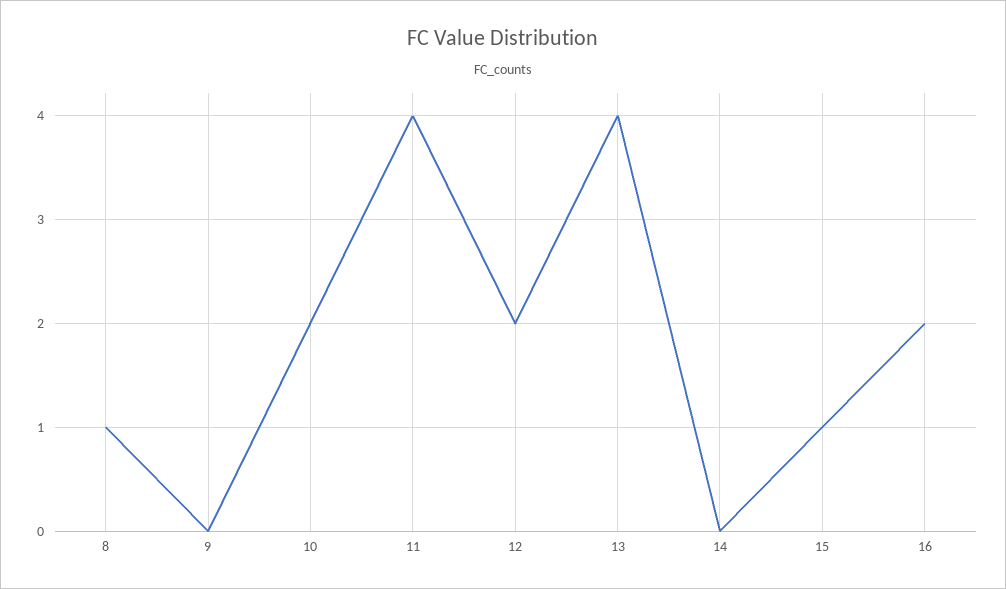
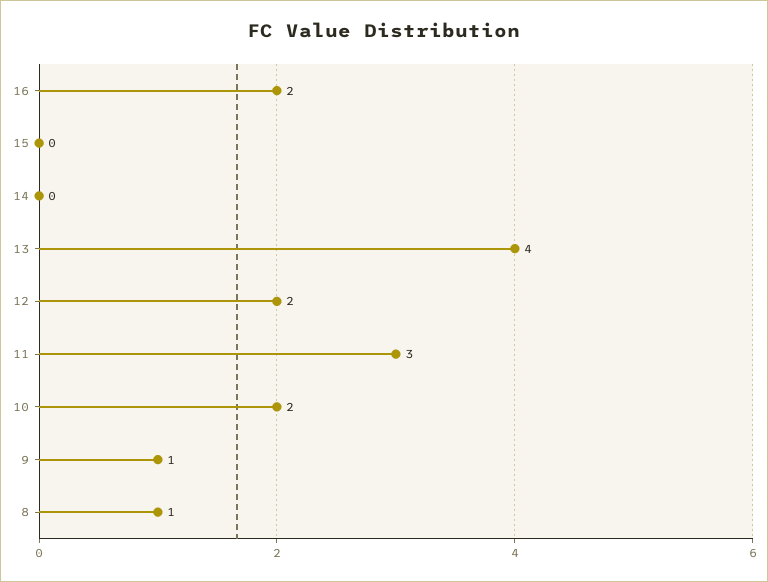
9: 0 -> 1
11: 4 -> 3
15: 1 -> 0

